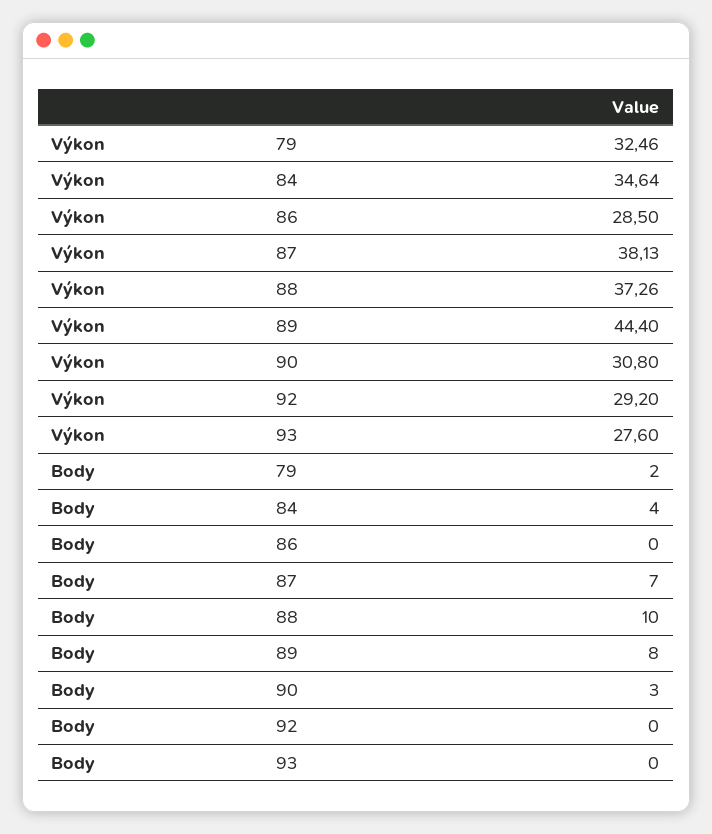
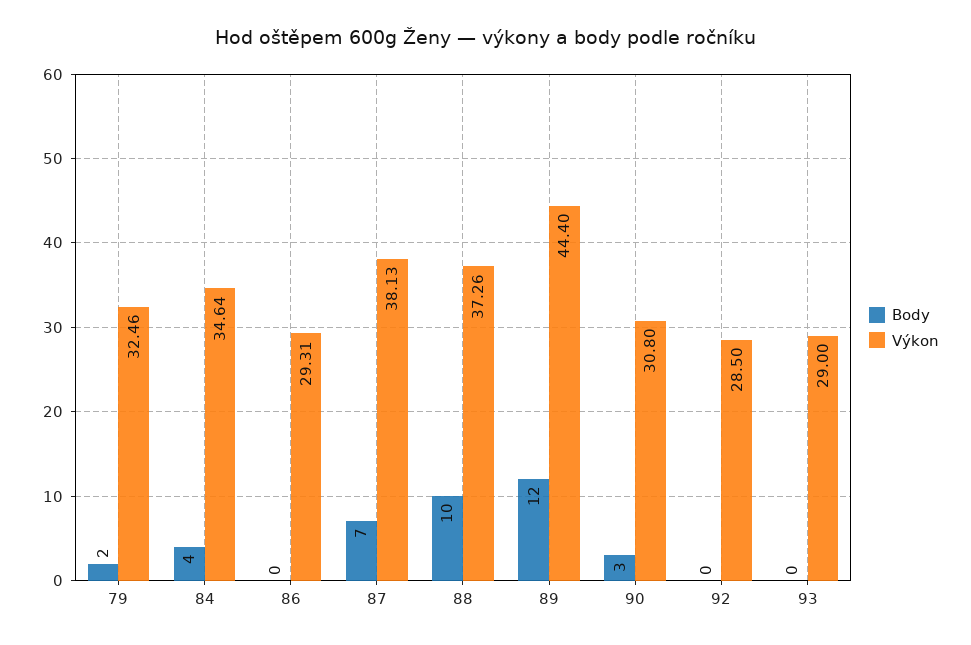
Výkon, 86: 28.5 -> 29.31
Výkon, 92: 29.2 -> 28.5
Výkon, 93: 27.6 -> 29
Body, 89: 8 -> 12

